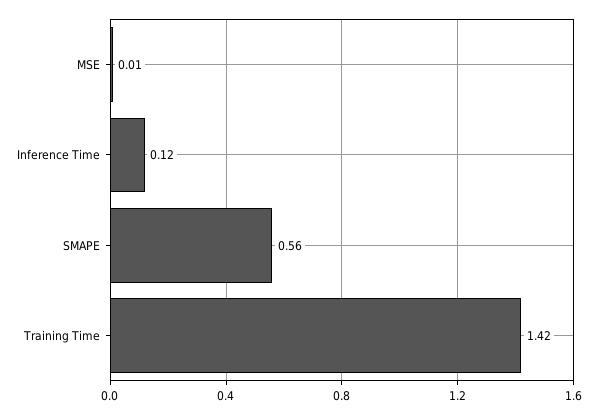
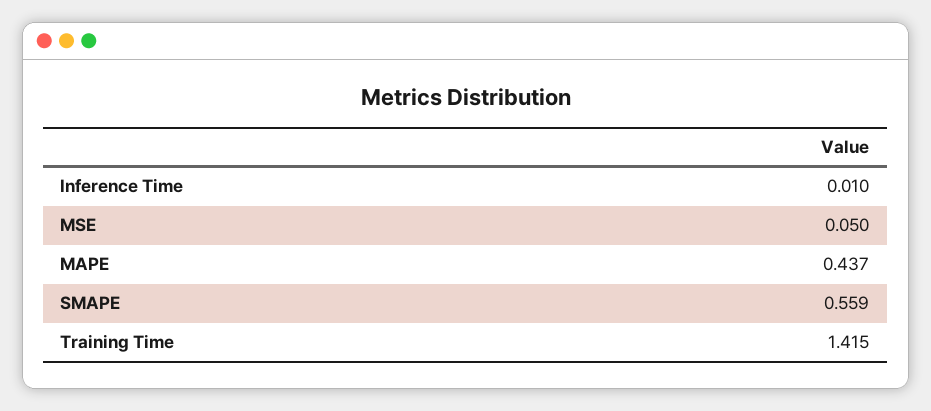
MSE: 0.01 -> 0.05
Inference Time: 0.12 -> 0.01
MAPE: none -> 0.437

